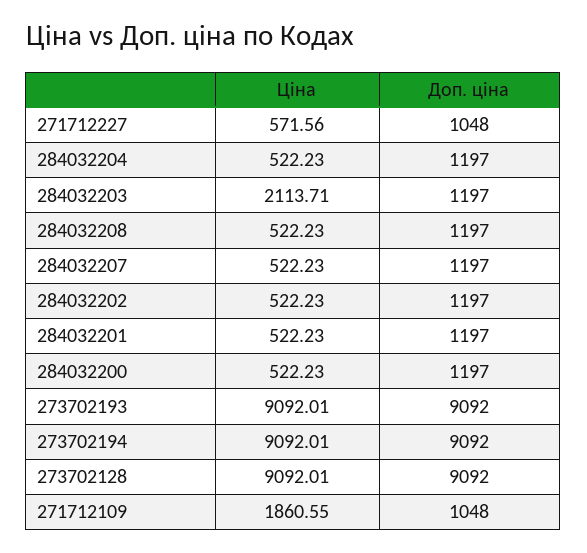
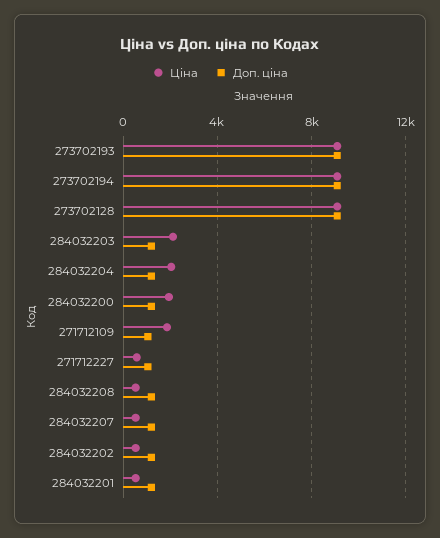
Ціна, 284032204: 522.23 -> 2000
Ціна, 284032200: 522.23 -> 2000

